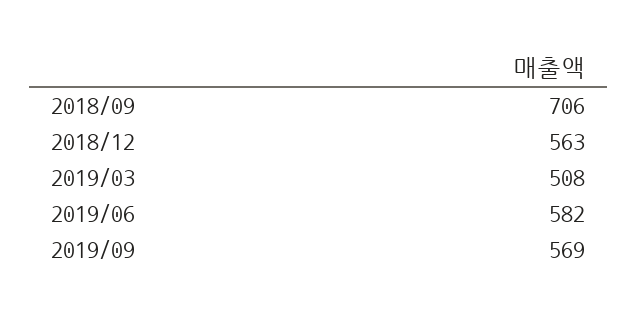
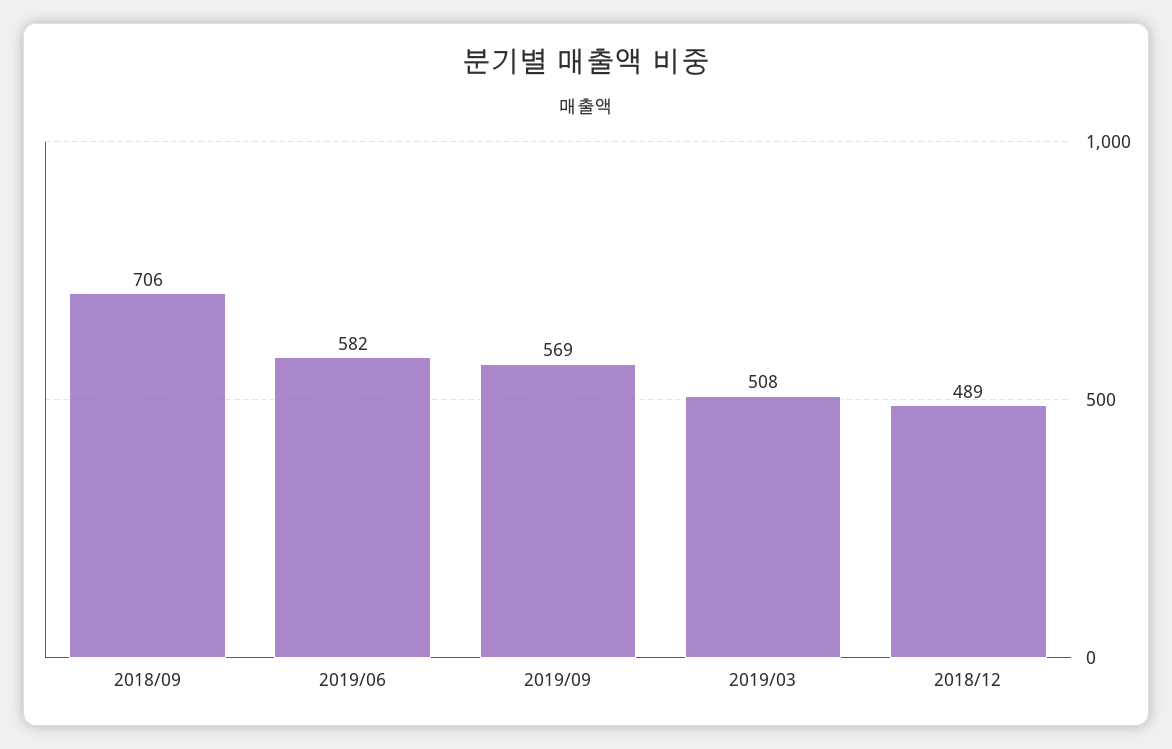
2018/12: 563 -> 489

